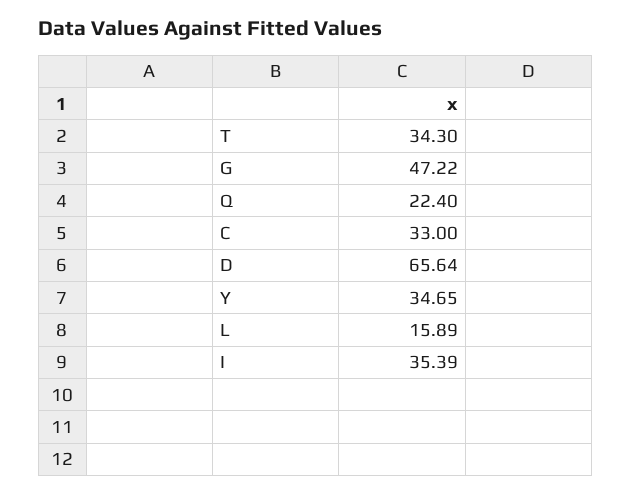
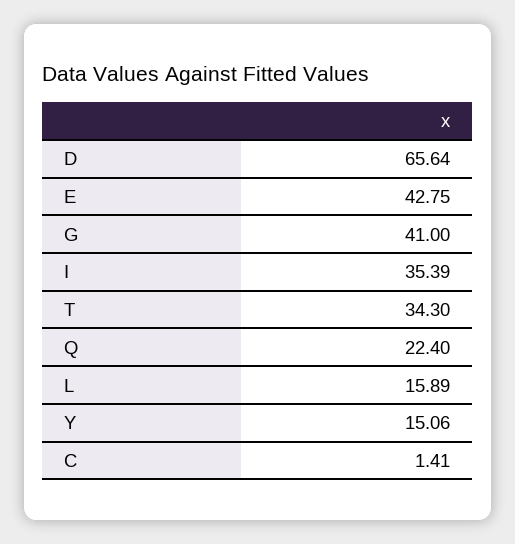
G: 47.22 -> 41
C: 33 -> 1.41
Y: 34.65 -> 15.06
E: none -> 42.75

